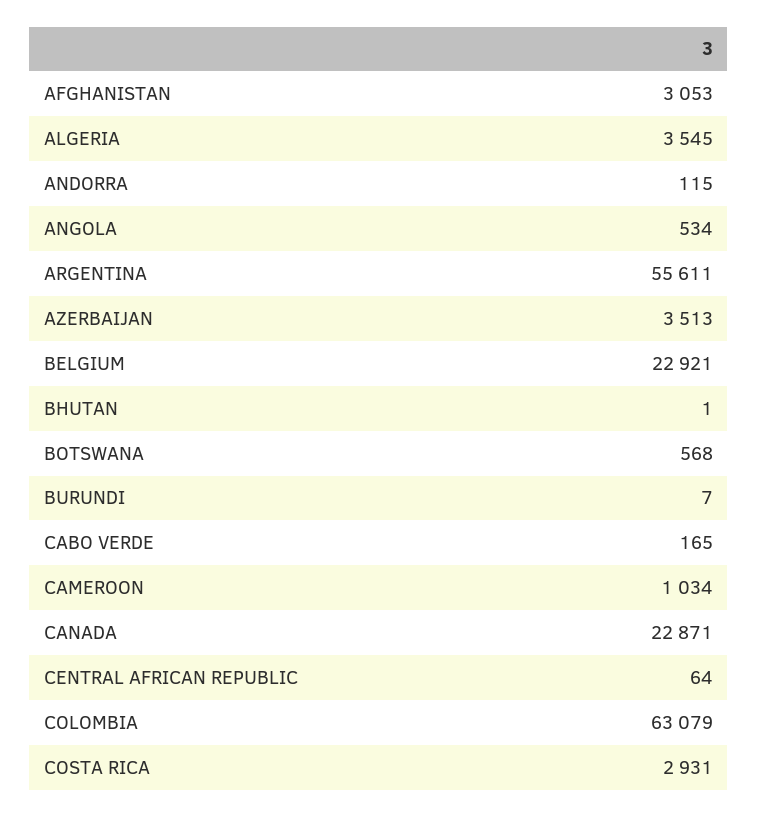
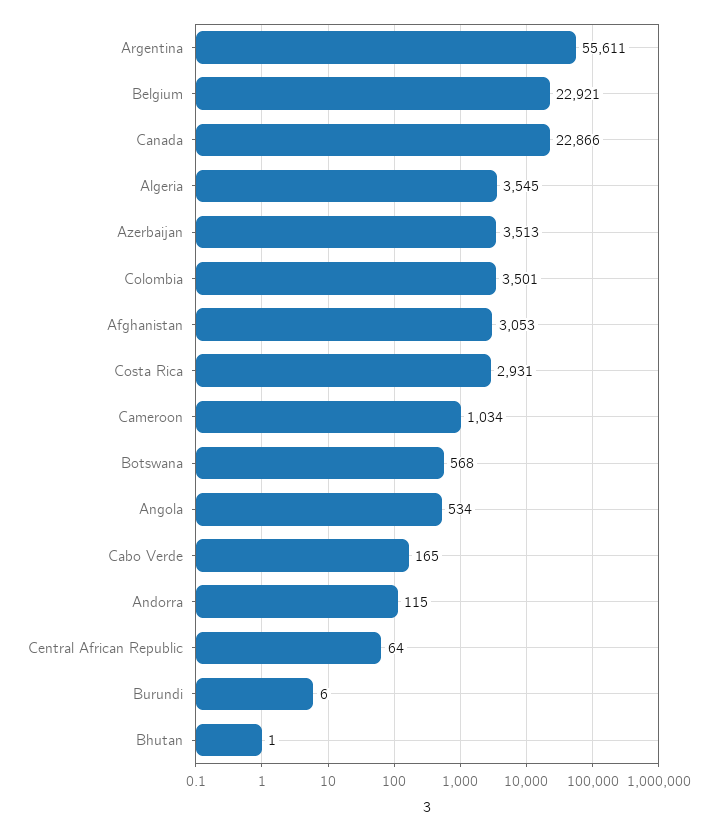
BURUNDI: 7 -> 6
CANADA: 22871 -> 22866
COLOMBIA: 63079 -> 3501

